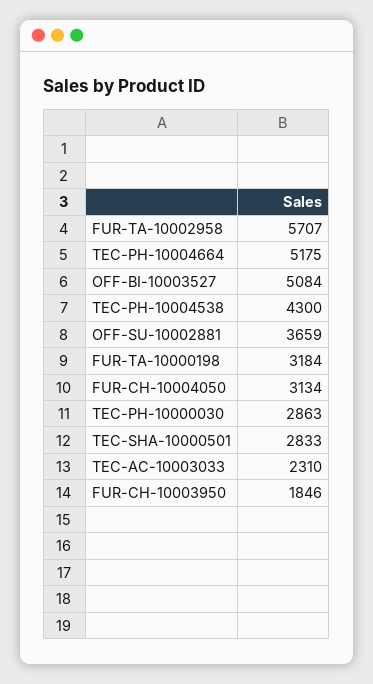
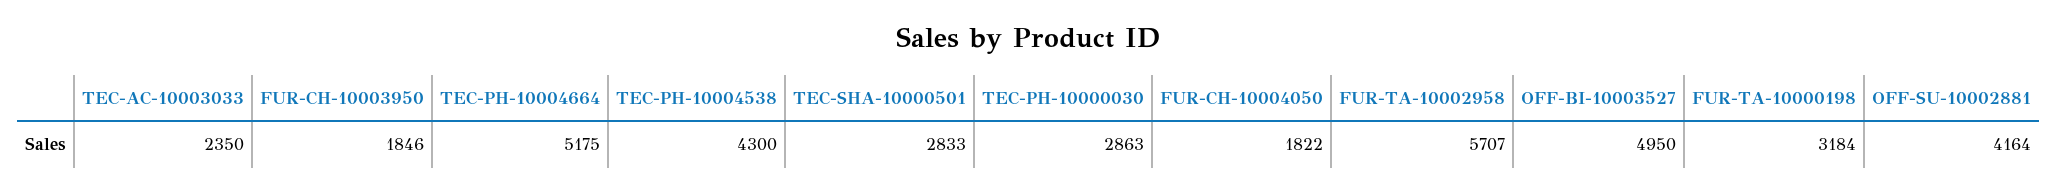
OFF-BI-10003527: 5084 -> 4950
OFF-SU-10002881: 3659 -> 4164
FUR-CH-10004050: 3134 -> 1822
TEC-AC-10003033: 2310 -> 2350

